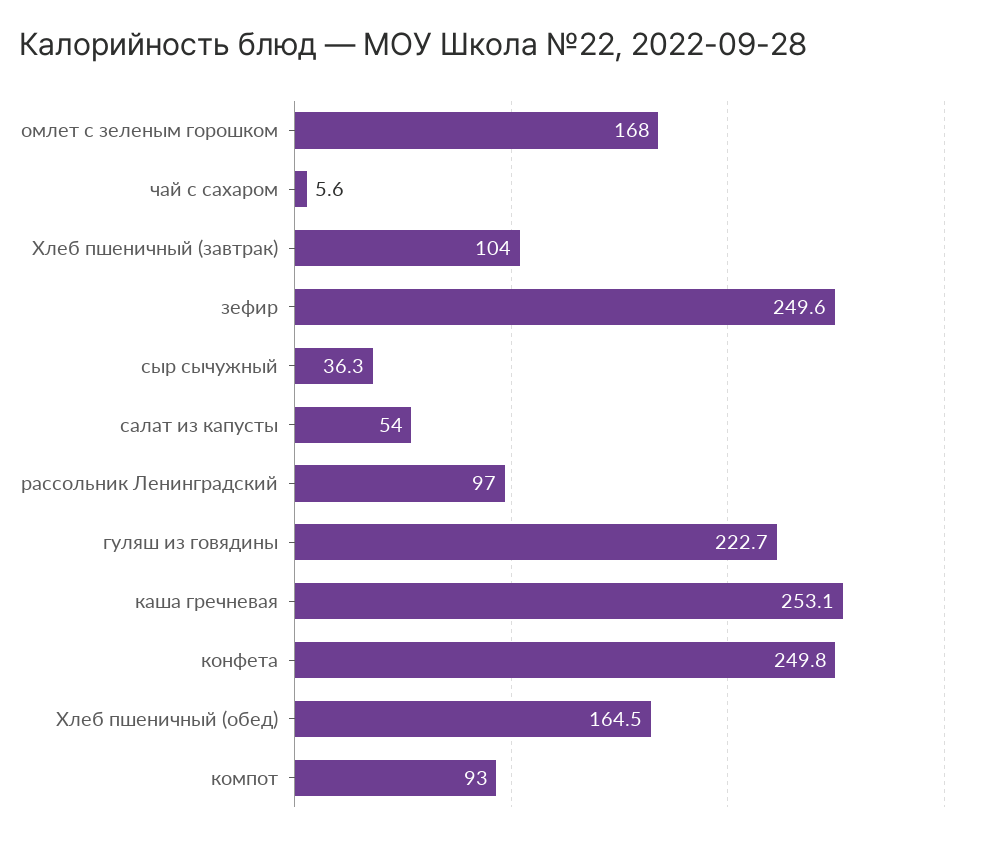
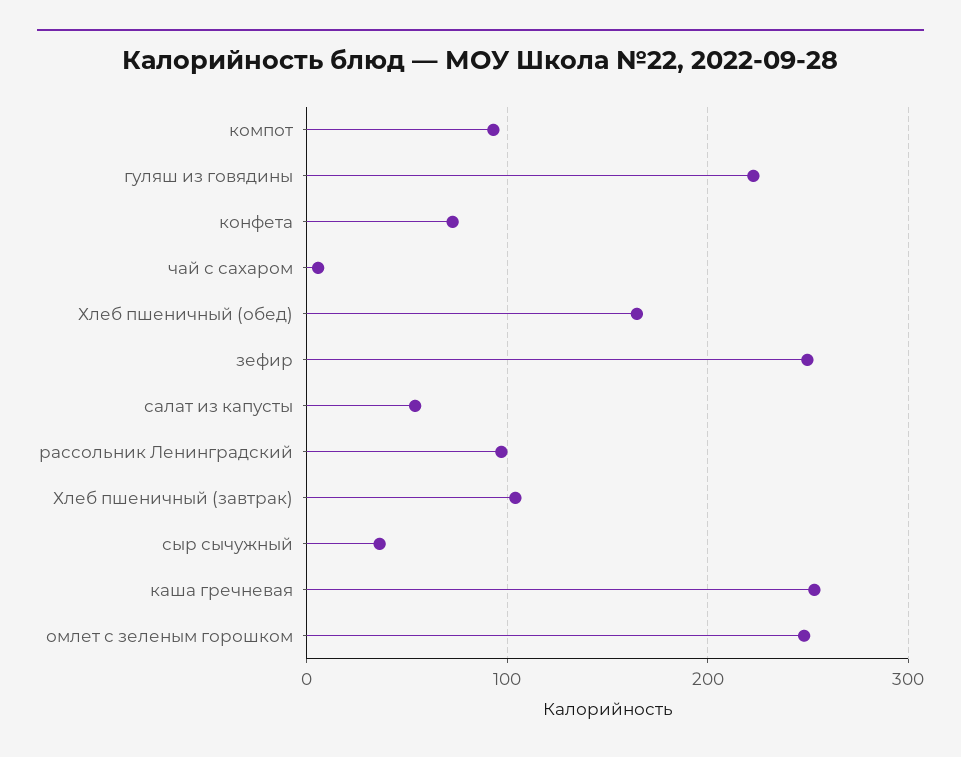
омлет с зеленым горошком: 168 -> 250
конфета: 249.8 -> 70

